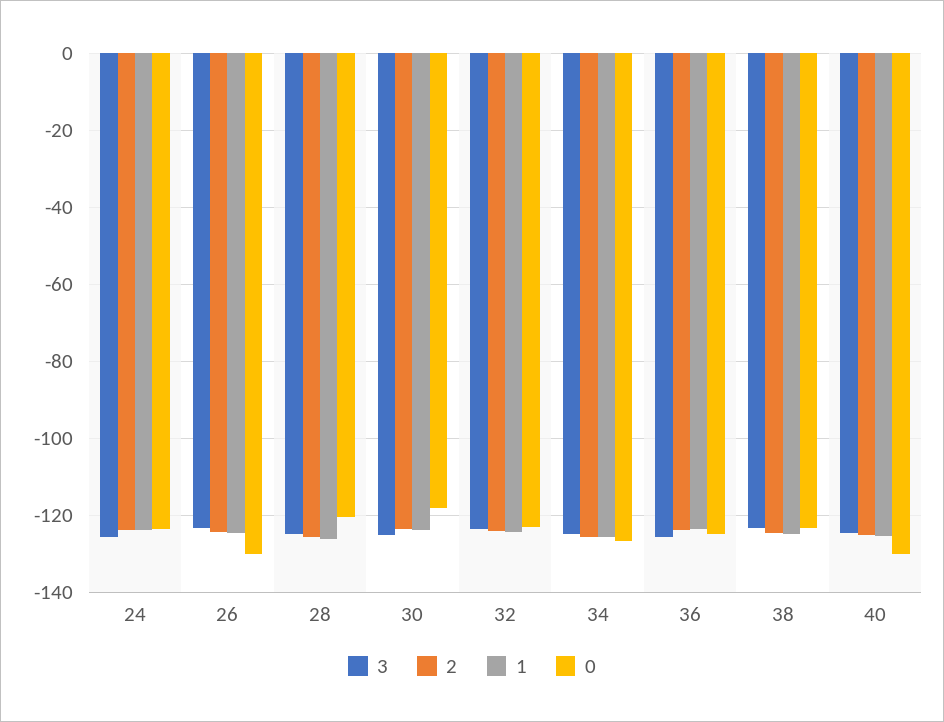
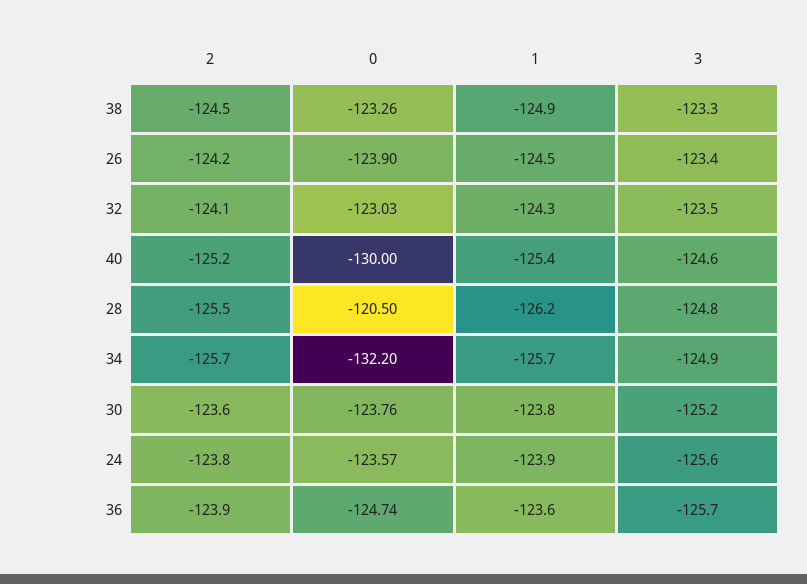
0, 26: -130 -> -123.9
0, 30: -118 -> -123.76
0, 34: -126 -> -132.2

